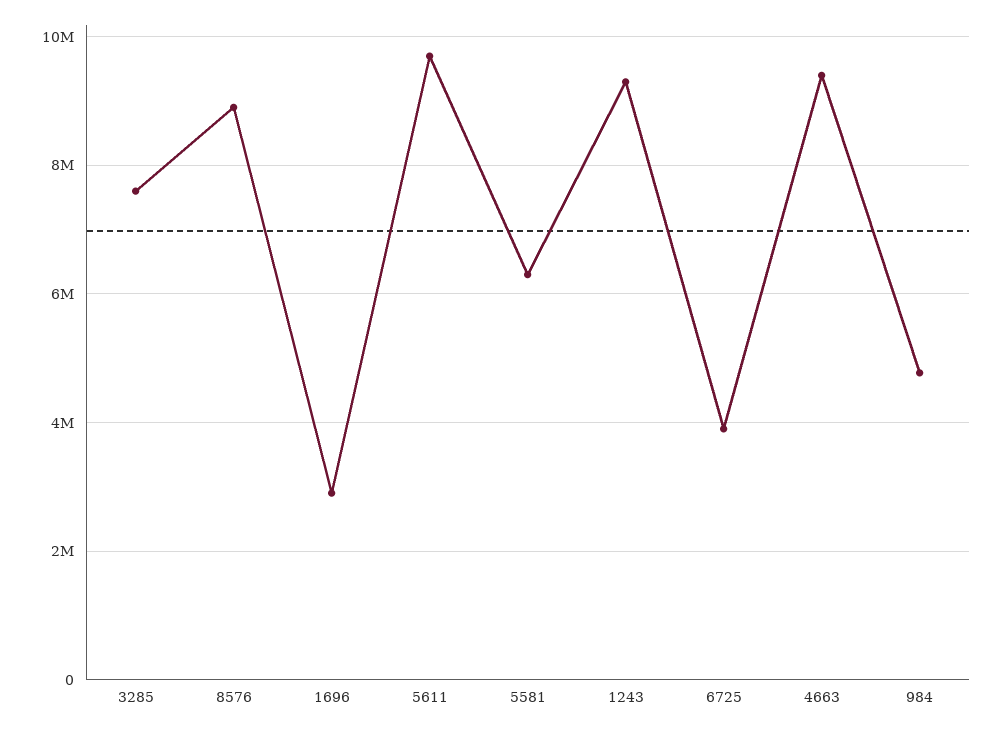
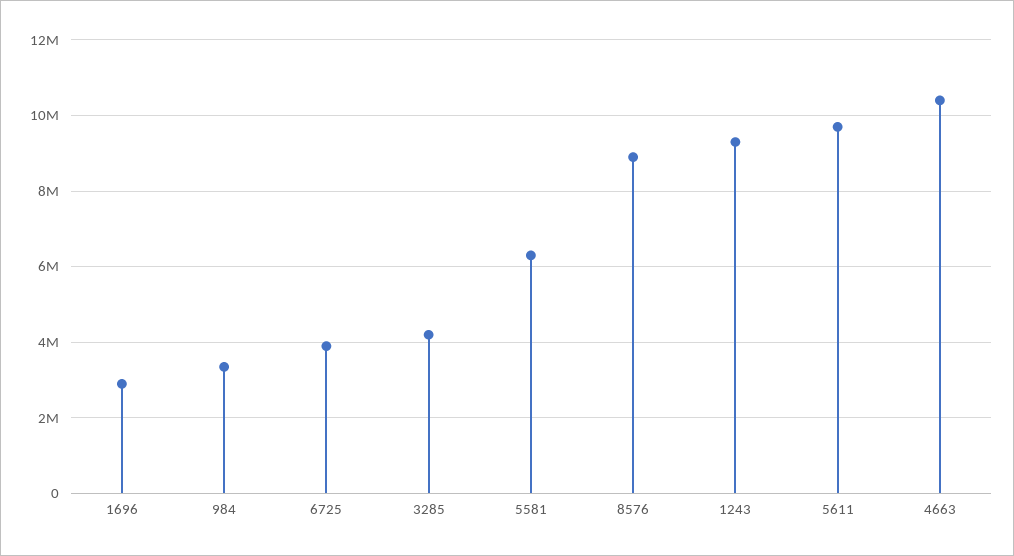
3285: 7600000 -> 4200000
4663: 9400000 -> 10400000
984: 4800000 -> 3400000

